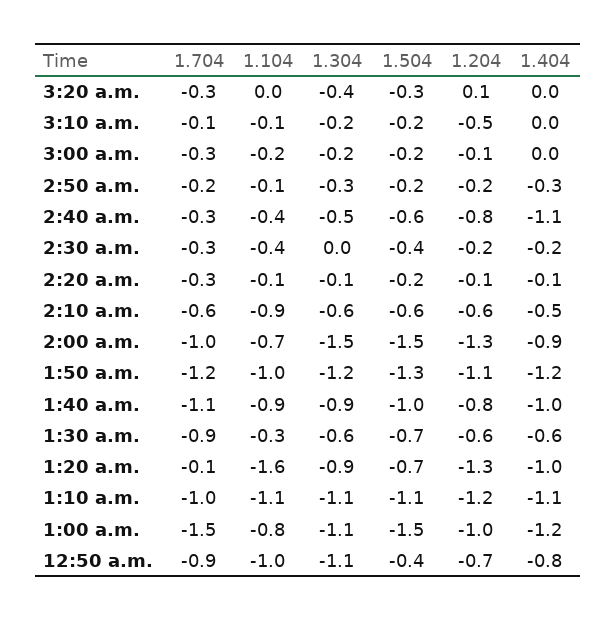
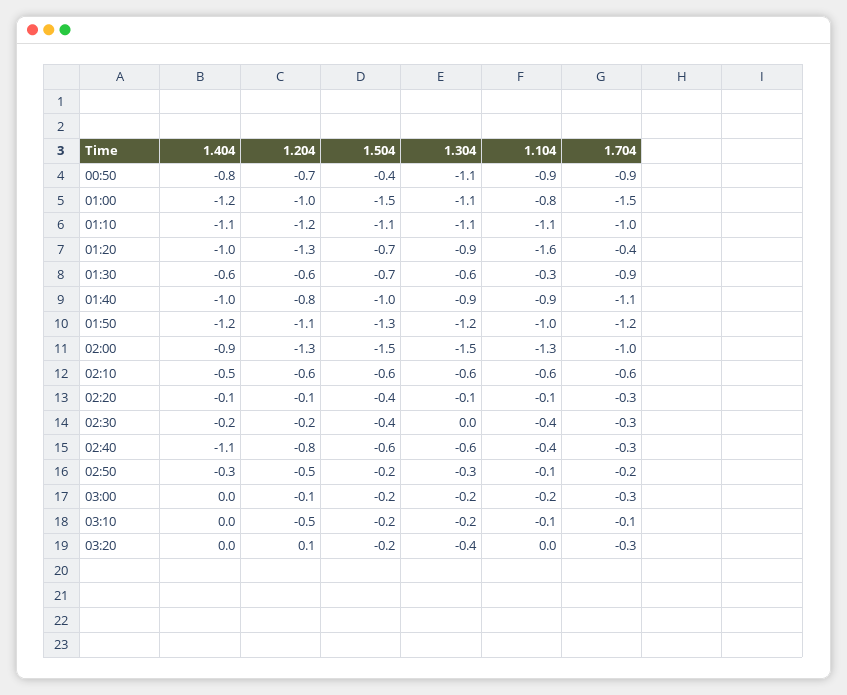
1.504, 3:20 a.m.: -0.3 -> -0.2
1.204, 2:50 a.m.: -0.2 -> -0.5
1.304, 2:40 a.m.: -0.5 -> -0.6
1.504, 2:20 a.m.: -0.2 -> -0.4
1.104, 2:10 a.m.: -0.9 -> -0.6
1.104, 2:00 a.m.: -0.7 -> -1.3
1.704, 1:20 a.m.: -0.1 -> -0.4
1.104, 12:50 a.m.: -1 -> -0.9

